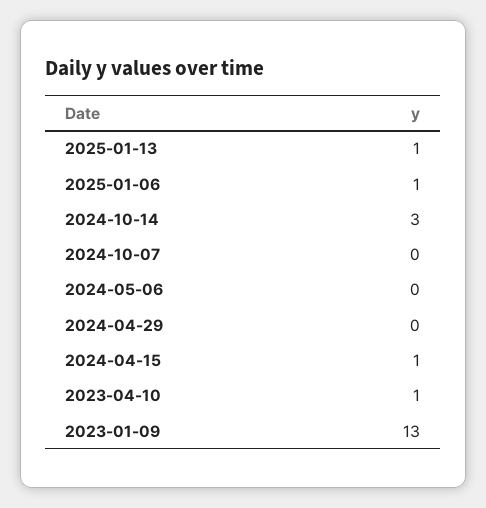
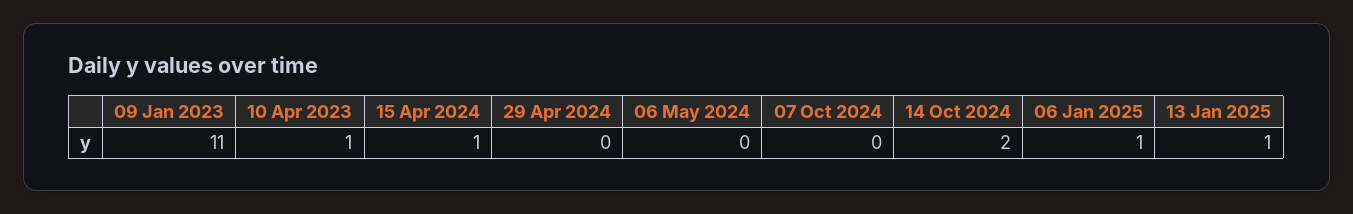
2024-10-14: 3 -> 2
2023-01-09: 13 -> 11

